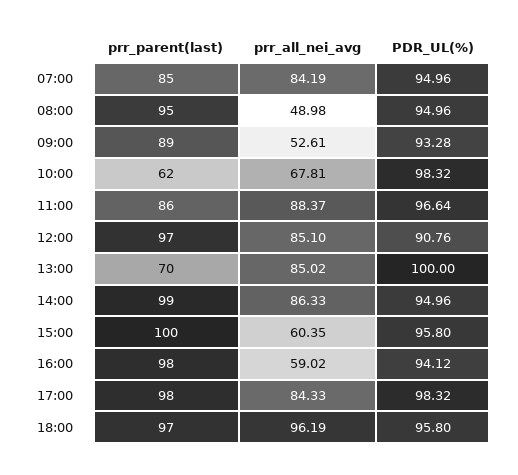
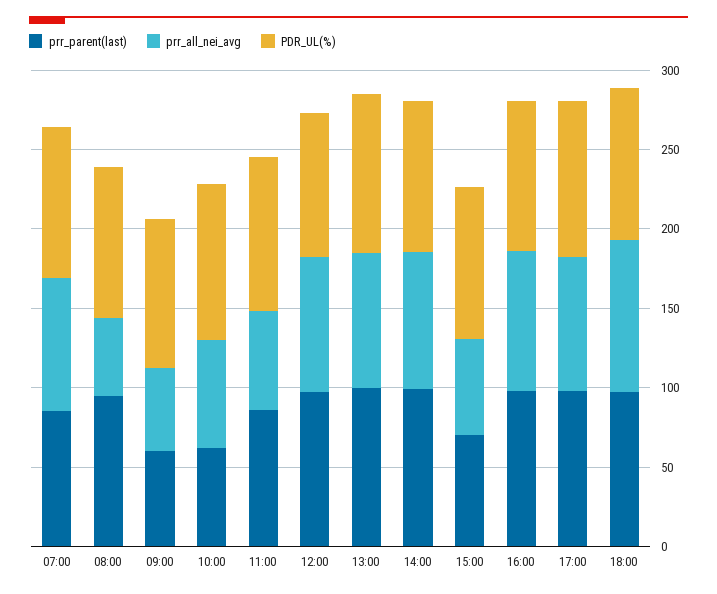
prr_parent(last), 09:00: 89 -> 60
prr_all_nei_avg, 11:00: 88.37 -> 60
prr_parent(last), 13:00: 70 -> 100
prr_parent(last), 15:00: 100 -> 70
prr_all_nei_avg, 16:00: 59.02 -> 90

